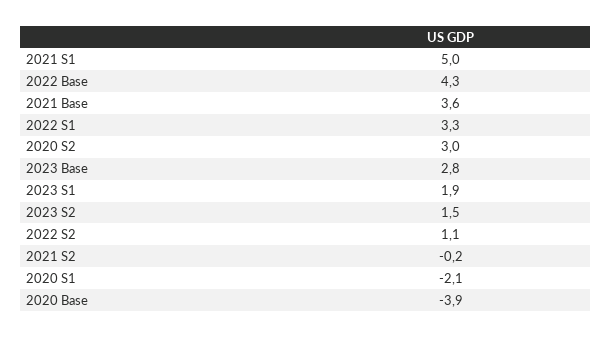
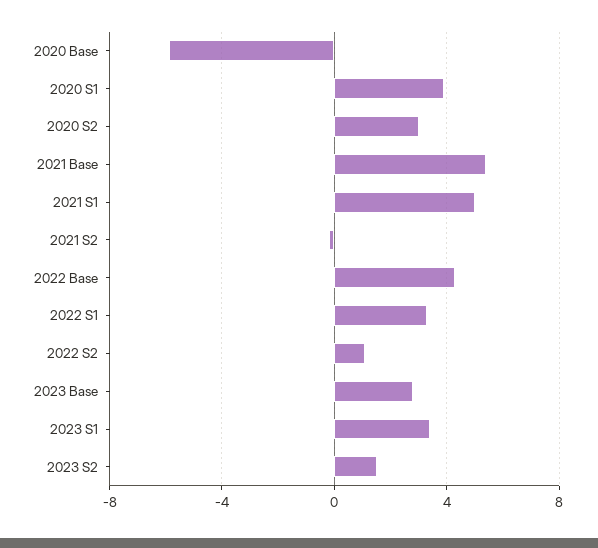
2021 Base: 3.6 -> 5.5
2023 S1: 1.9 -> 3.5
2020 S1: -2.1 -> 4
2020 Base: -3.9 -> -6

